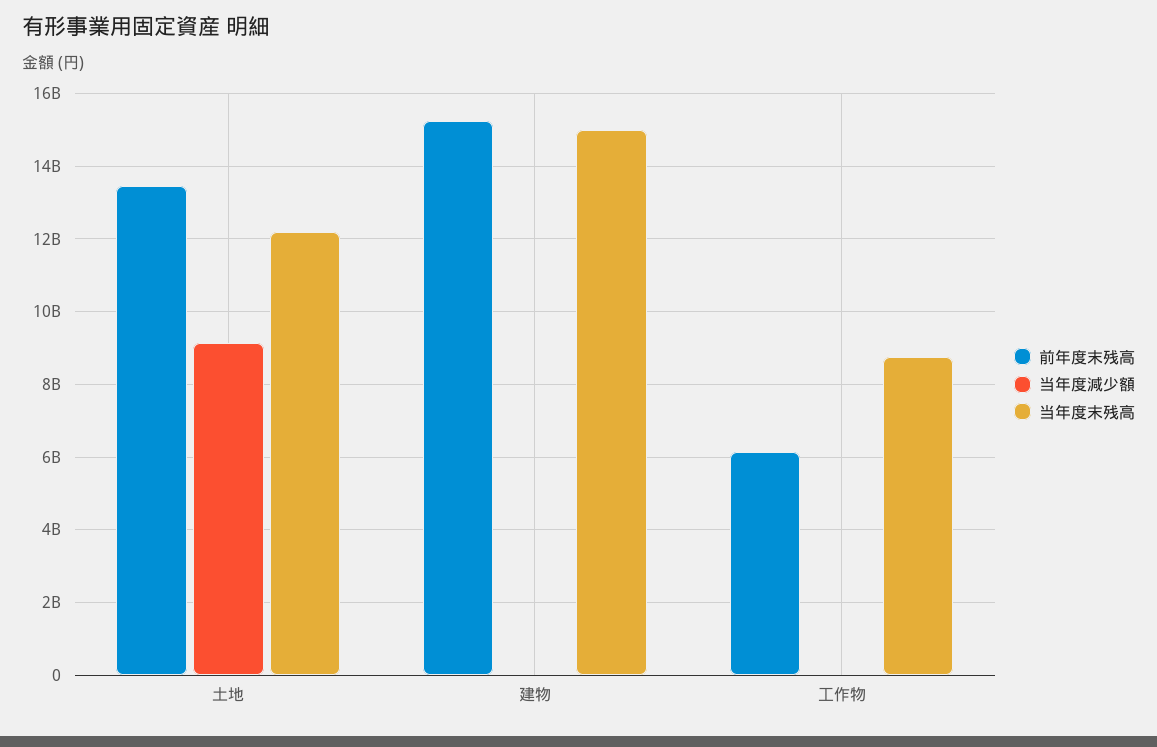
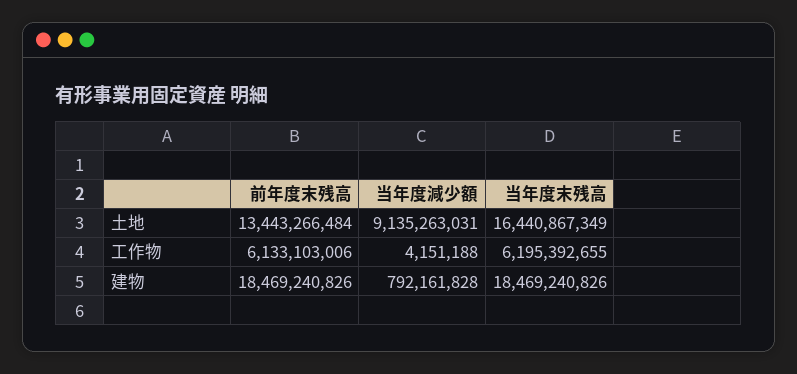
当年度末残高, 土地: 12200000000 -> 16440867349
前年度末残高, 建物: 15200000000 -> 18469240826
当年度減少額, 建物: 0 -> 792161828
当年度末残高, 建物: 15000000000 -> 18469240826
当年度末残高, 工作物: 8800000000 -> 6195392655

